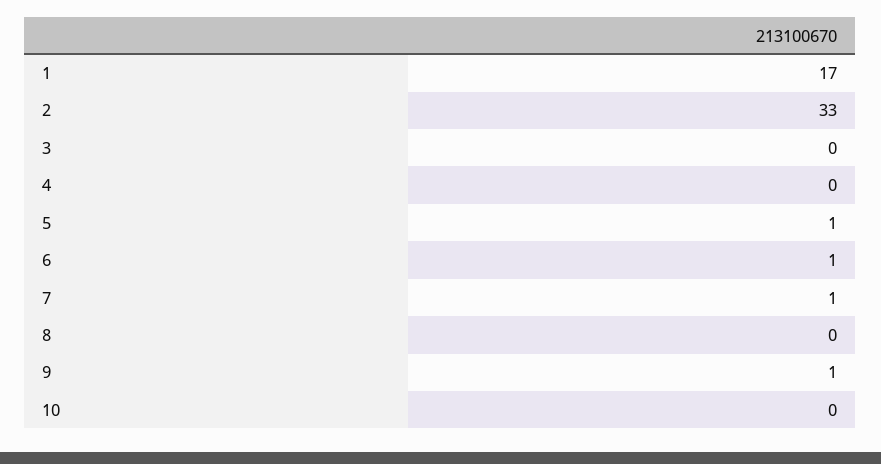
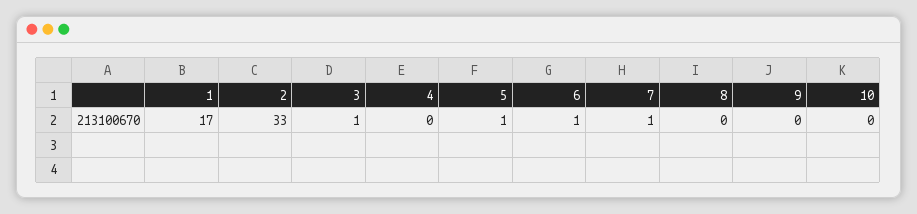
3: 0 -> 1
9: 1 -> 0

